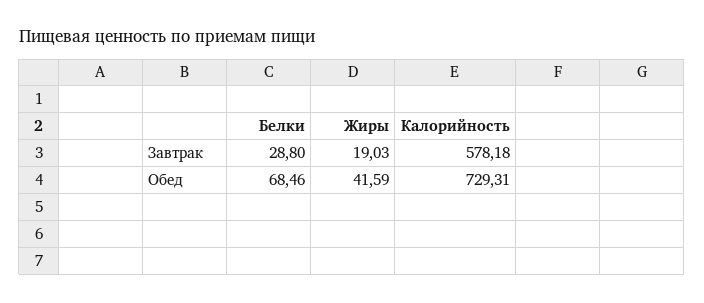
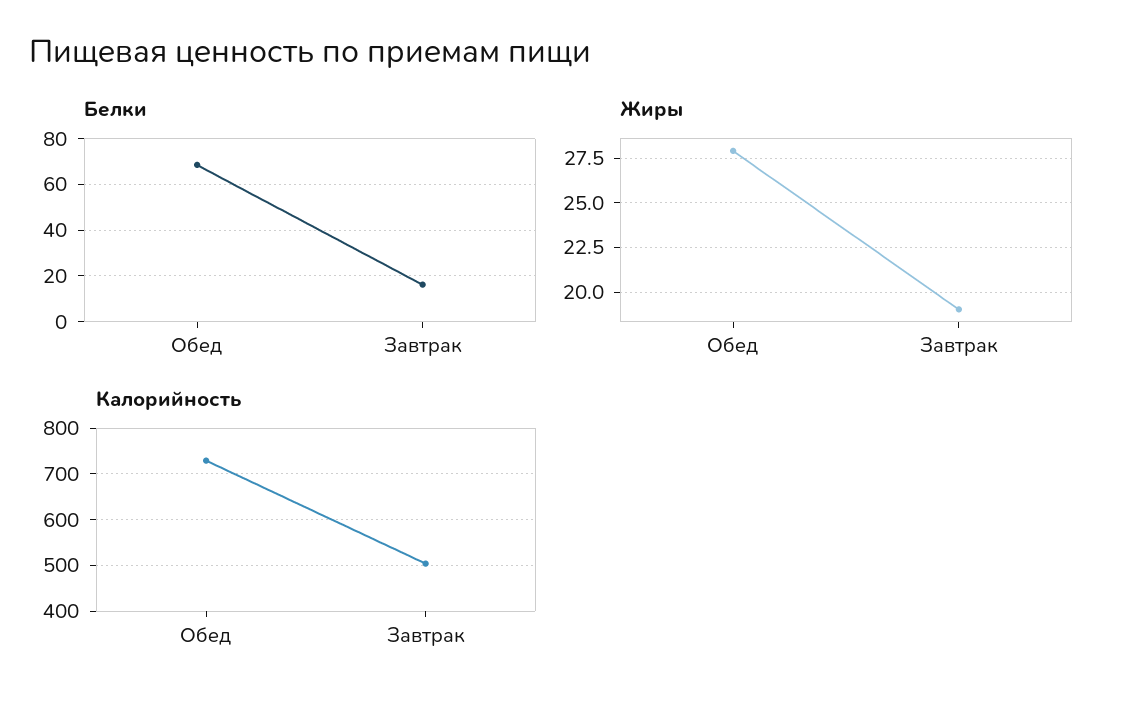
Белки, Завтрак: 28.8 -> 15
Калорийность, Завтрак: 578.18 -> 500
Жиры, Обед: 41.59 -> 28

